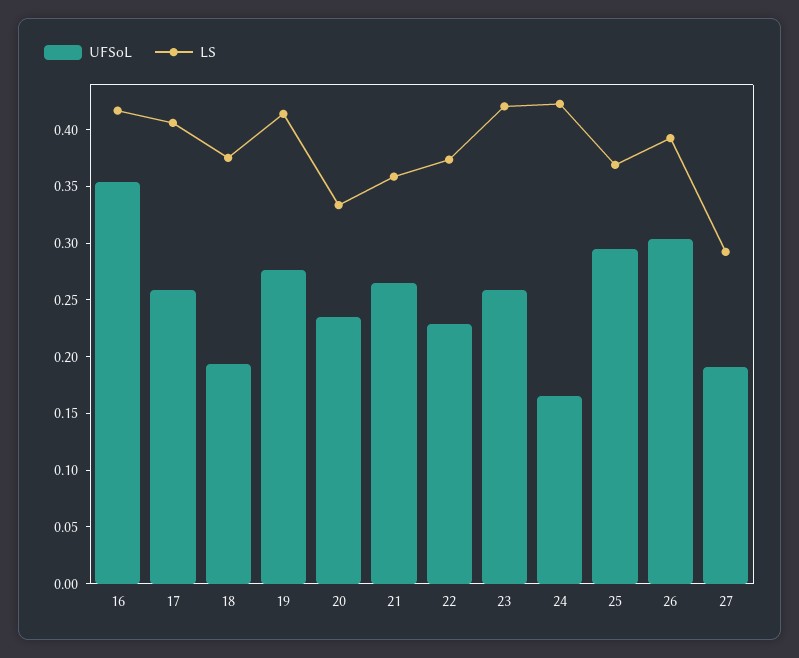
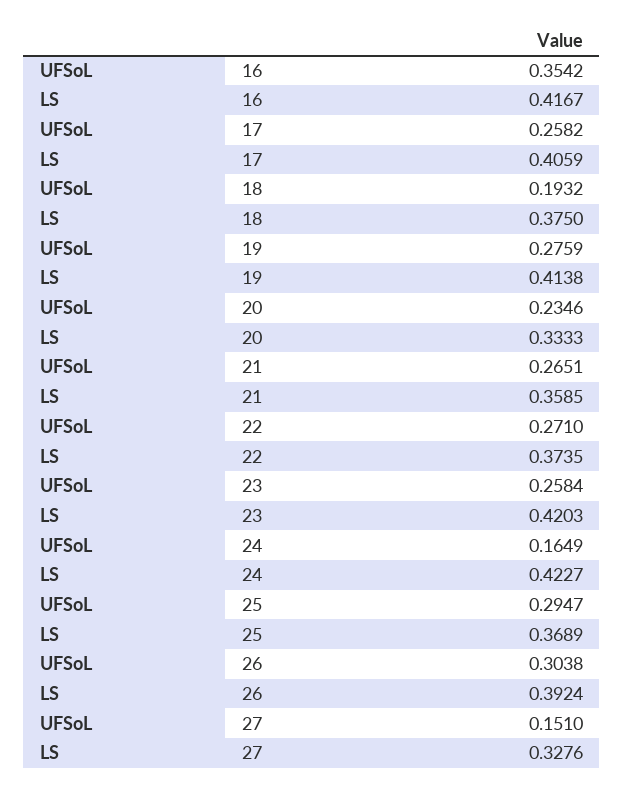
UFSoL, 22: 0.23 -> 0.271
UFSoL, 27: 0.19 -> 0.151
LS, 27: 0.29 -> 0.3276

